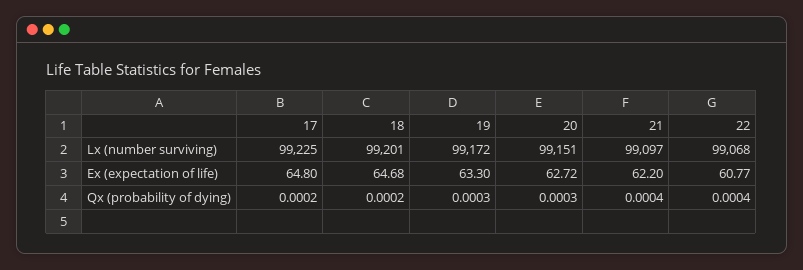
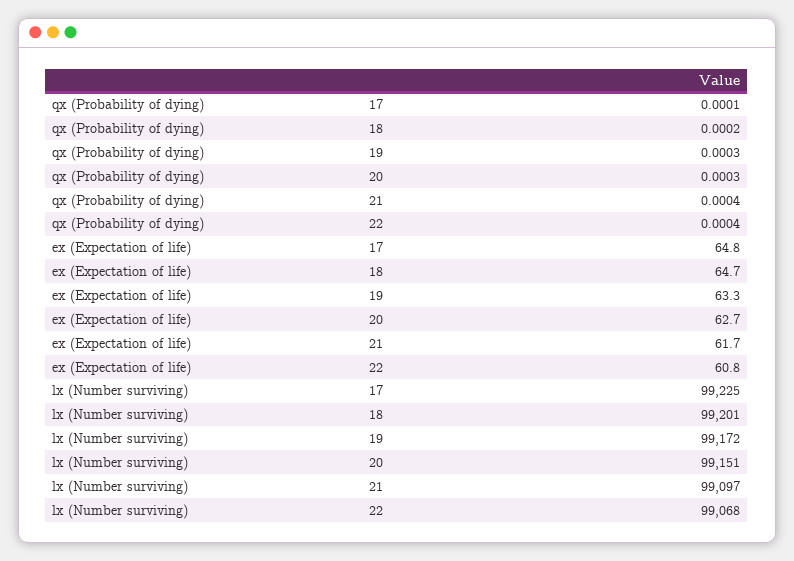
21, Ex (expectation of life): 62.2 -> 61.7
17, Qx (probability of dying): 0.0002 -> 0.0001

